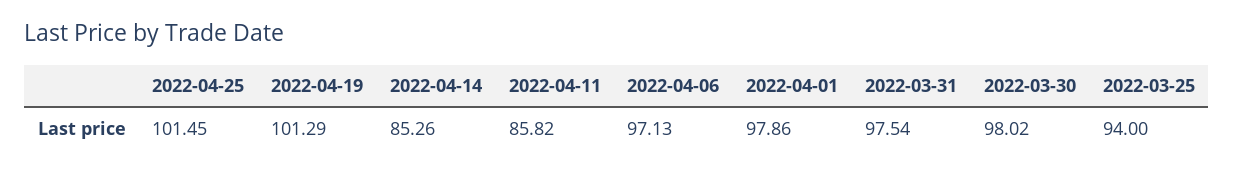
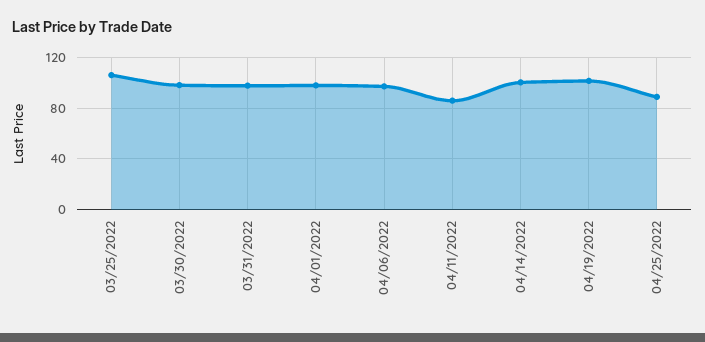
2022-04-25: 101.45 -> 90
2022-04-14: 85.26 -> 100
2022-03-25: 94 -> 105

